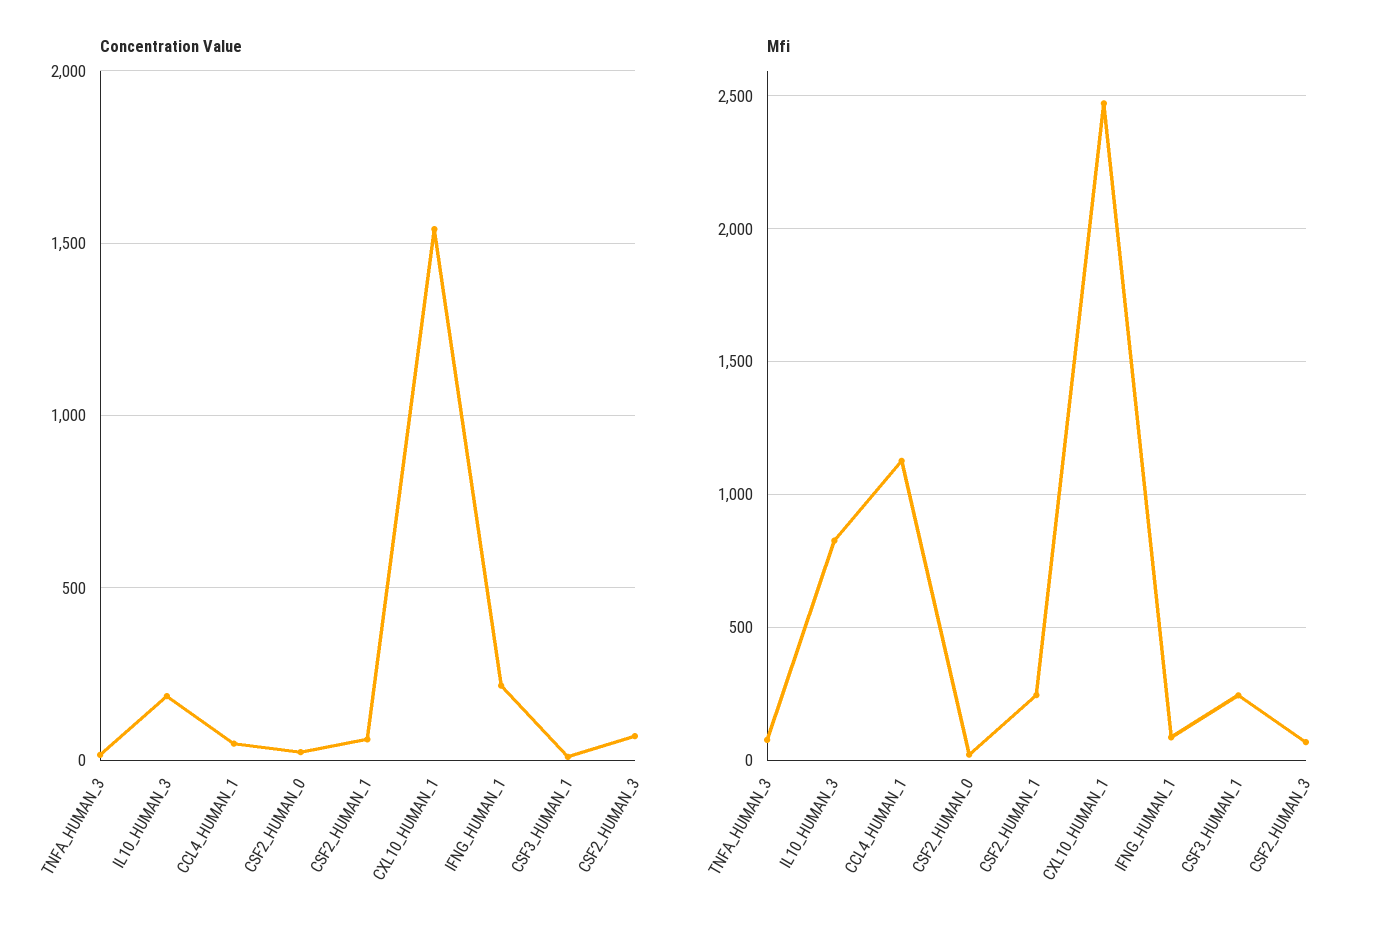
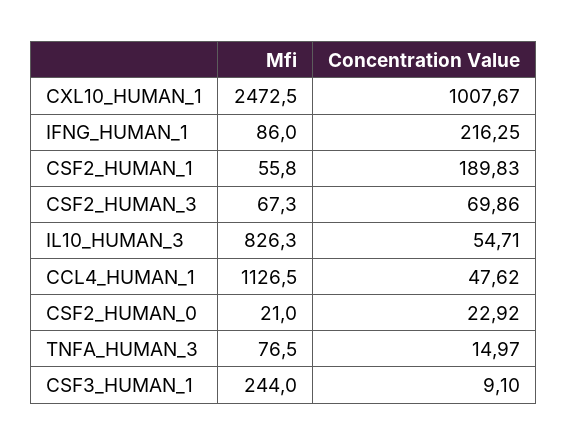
Concentration Value, IL10_HUMAN_3: 200 -> 54.71
Concentration Value, CSF2_HUMAN_1: 50 -> 189.83
Concentration Value, CXL10_HUMAN_1: 1550 -> 1007.67
Mfi, CSF2_HUMAN_1: 250 -> 55.8

